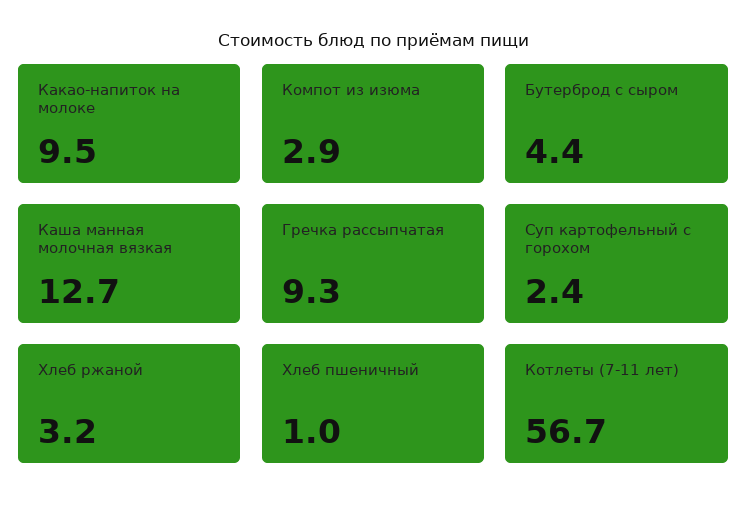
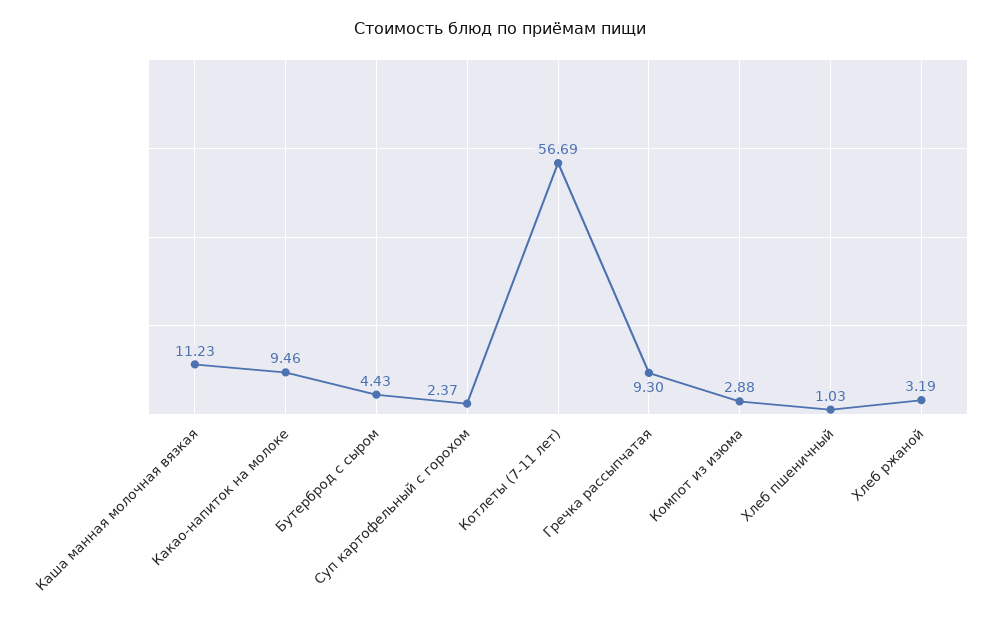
Каша манная молочная вязкая: 12.7 -> 11.23

